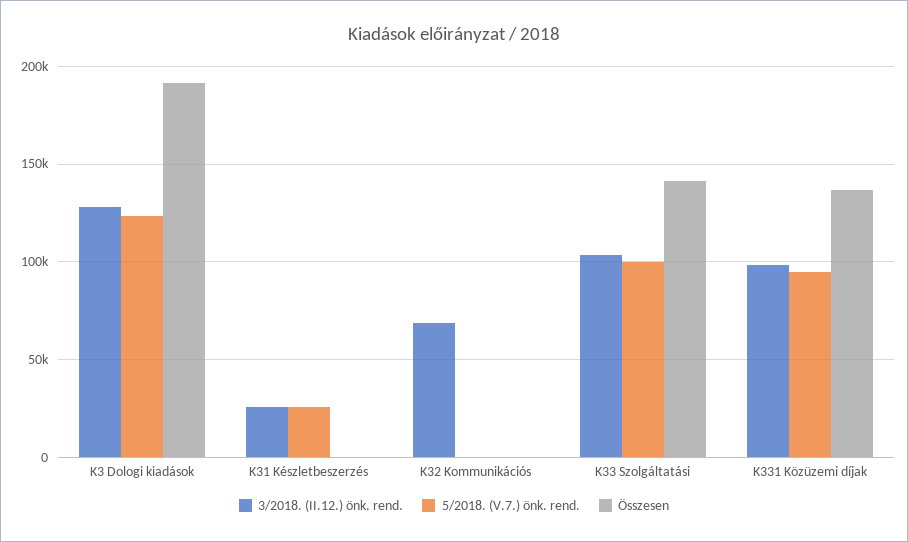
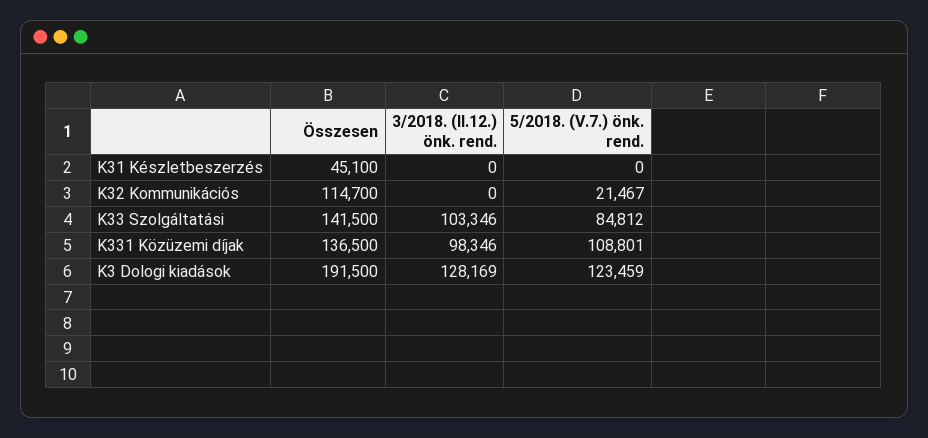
3/2018. (II.12.) önk. rend., K31 Készletbeszerzés: 25000 -> 0
5/2018. (V.7.) önk. rend., K31 Készletbeszerzés: 25000 -> 0
Összesen, K31 Készletbeszerzés: 0 -> 45100
3/2018. (II.12.) önk. rend., K32 Kommunikációs: 70000 -> 0
5/2018. (V.7.) önk. rend., K32 Kommunikációs: 0 -> 21467
Összesen, K32 Kommunikációs: 0 -> 114700
5/2018. (V.7.) önk. rend., K33 Szolgáltatási: 100000 -> 84812
5/2018. (V.7.) önk. rend., K331 Közüzemi díjak: 95000 -> 108801

